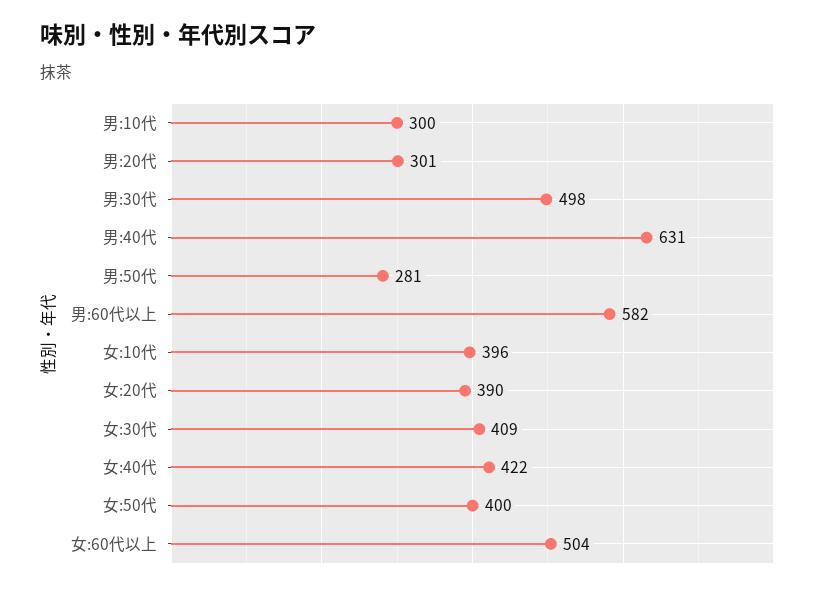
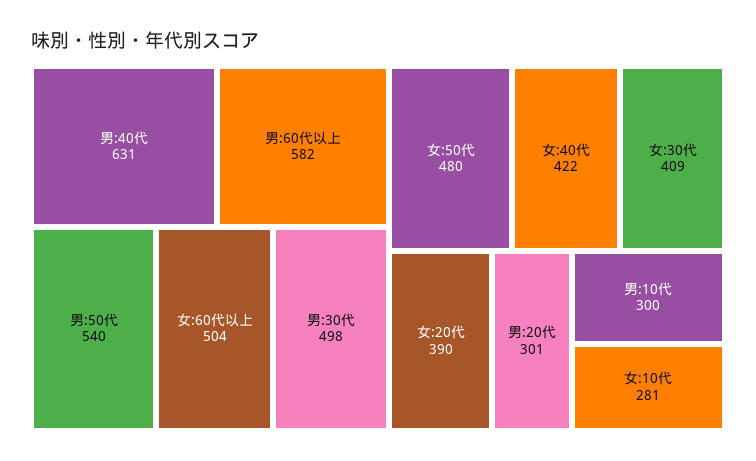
男:50代: 281 -> 540
女:10代: 396 -> 281
女:50代: 400 -> 480

